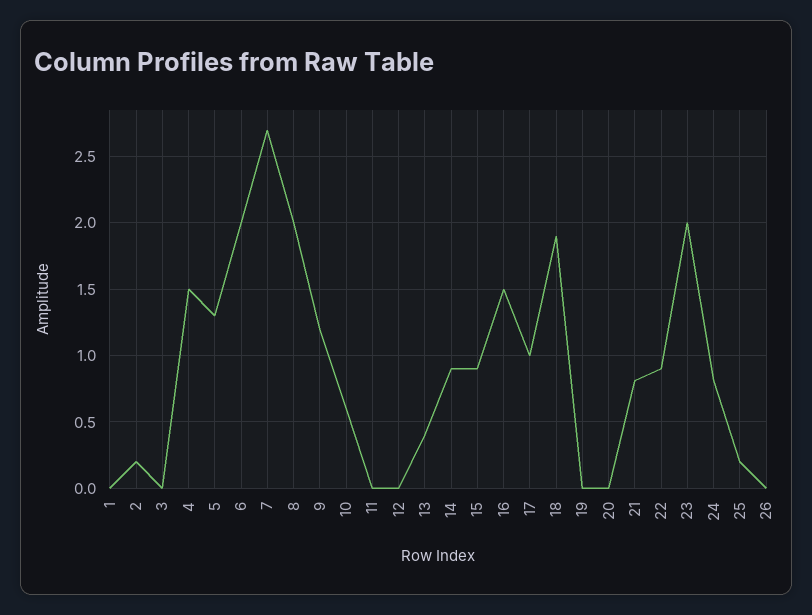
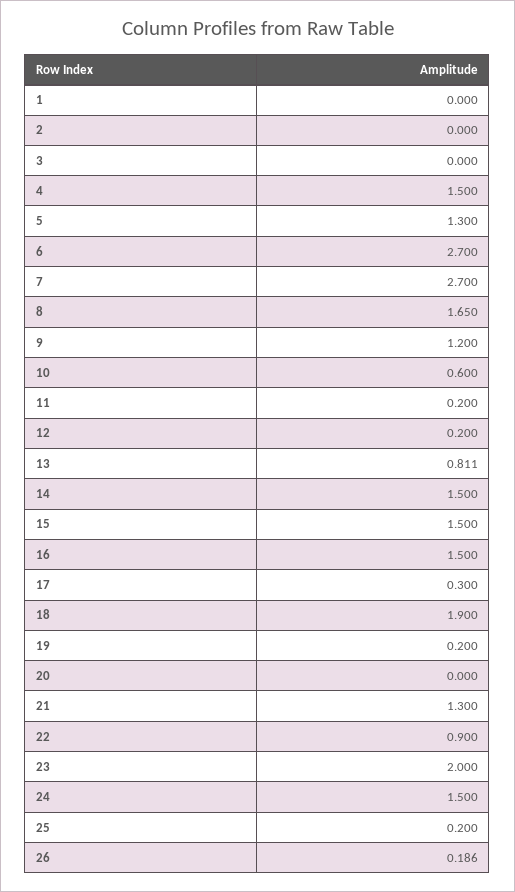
2: 0.2 -> 0
6: 2 -> 2.7
8: 2 -> 1.65
11: 0 -> 0.2
12: 0 -> 0.2
13: 0.4 -> 0.811
14: 0.9 -> 1.5
15: 0.9 -> 1.5
17: 1 -> 0.3
19: 0 -> 0.2
21: 0.8 -> 1.3
24: 0.8 -> 1.5
26: 0 -> 0.186

